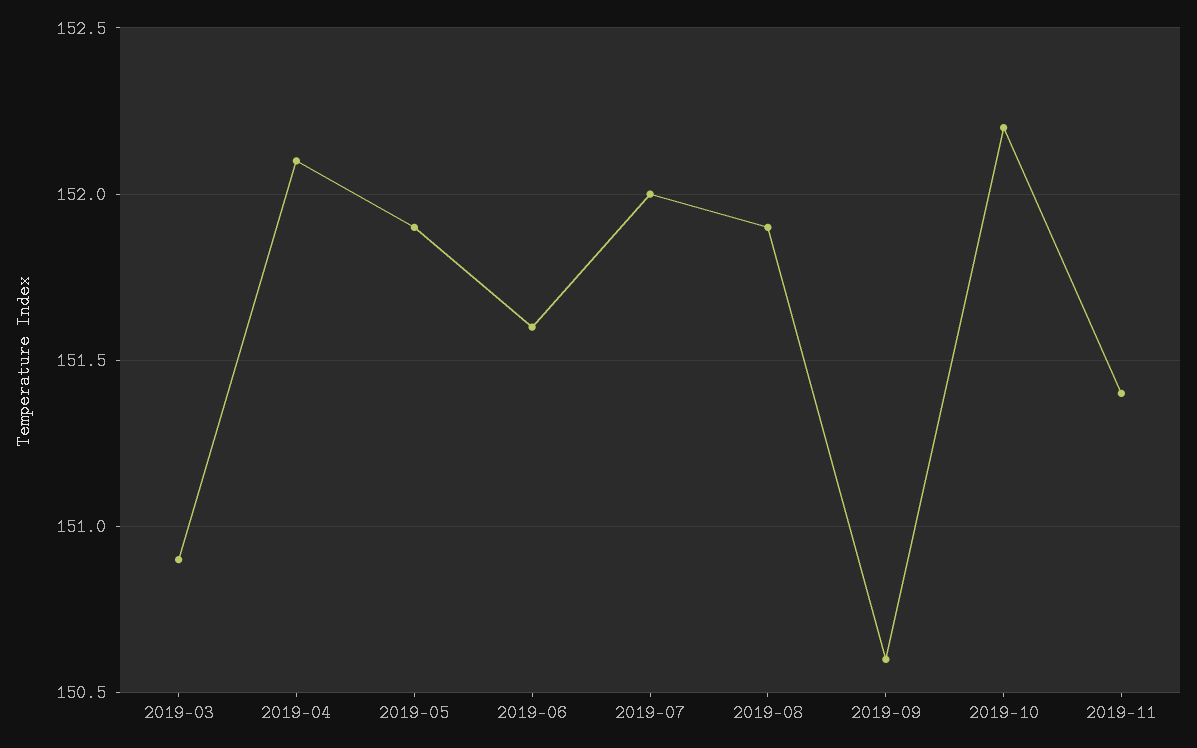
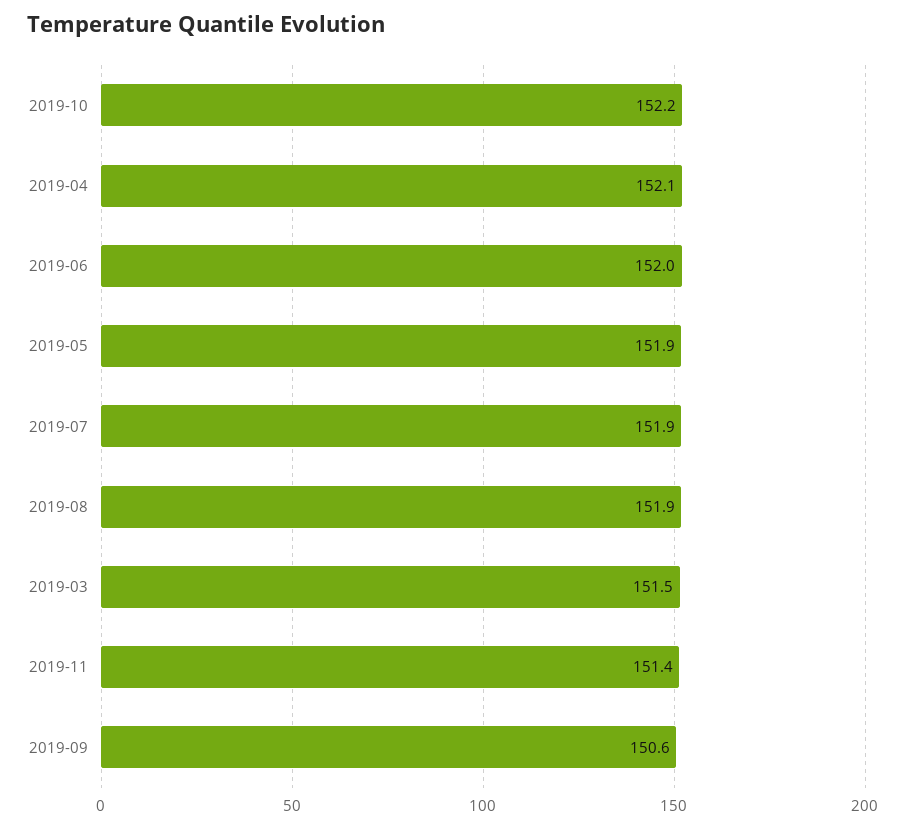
2019-03: 150.9 -> 151.5
2019-06: 151.6 -> 152
2019-07: 152 -> 151.9

